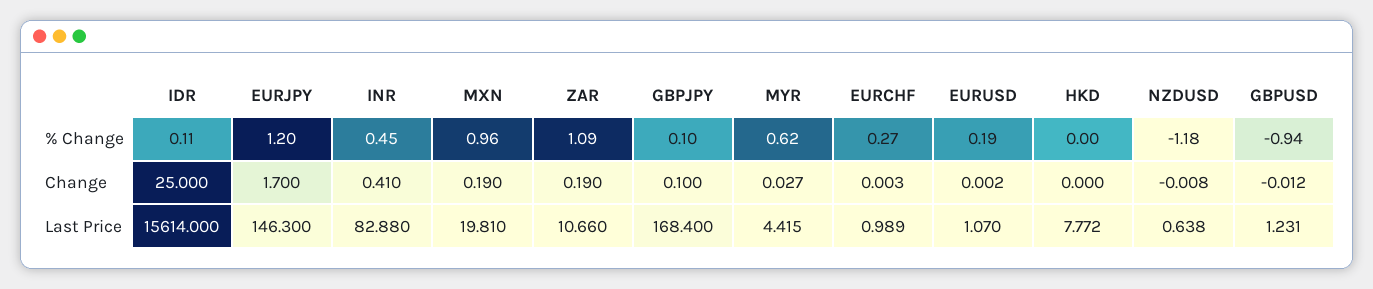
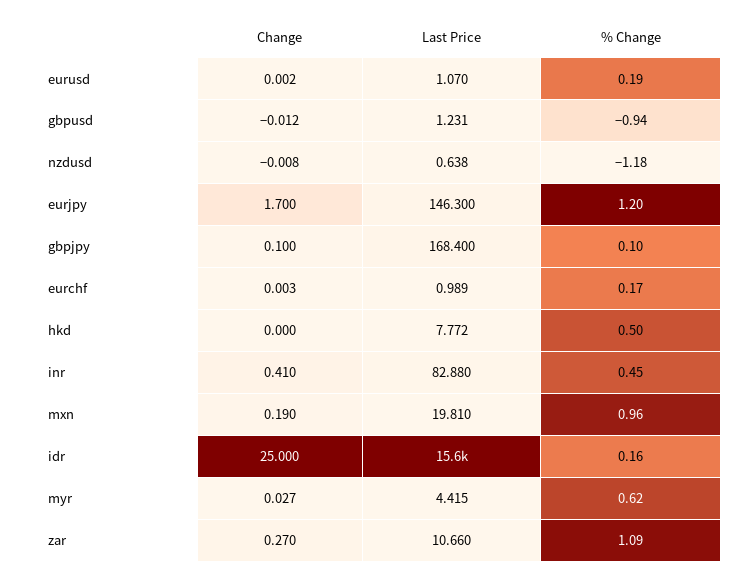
IDR, % Change: 0.11 -> 0.16
EURCHF, % Change: 0.27 -> 0.17
HKD, % Change: 0 -> 0.5
ZAR, Change: 0.19 -> 0.27

